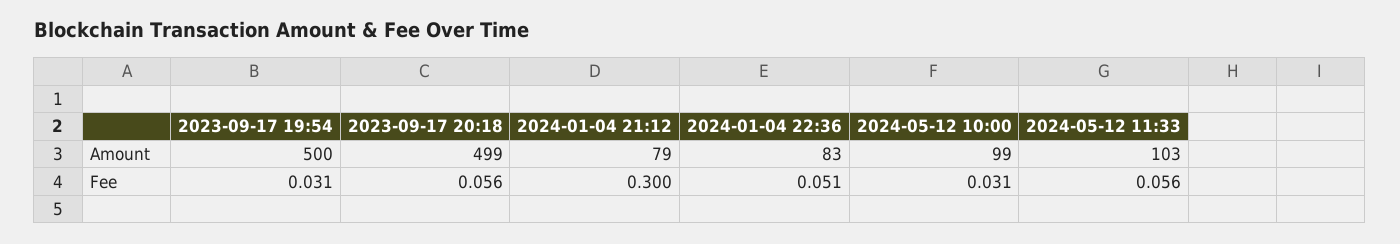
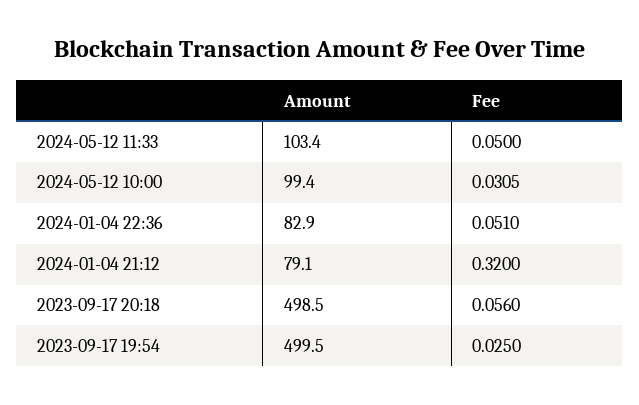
2023-09-17 19:54, Fee: 0.031 -> 0.025
2024-01-04 21:12, Fee: 0.3 -> 0.32
2024-05-12 11:33, Fee: 0.056 -> 0.05

